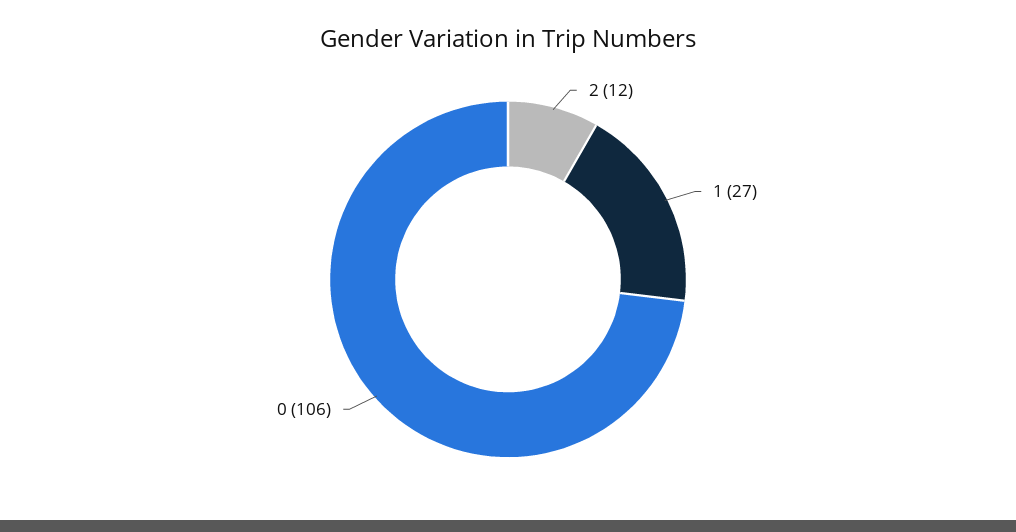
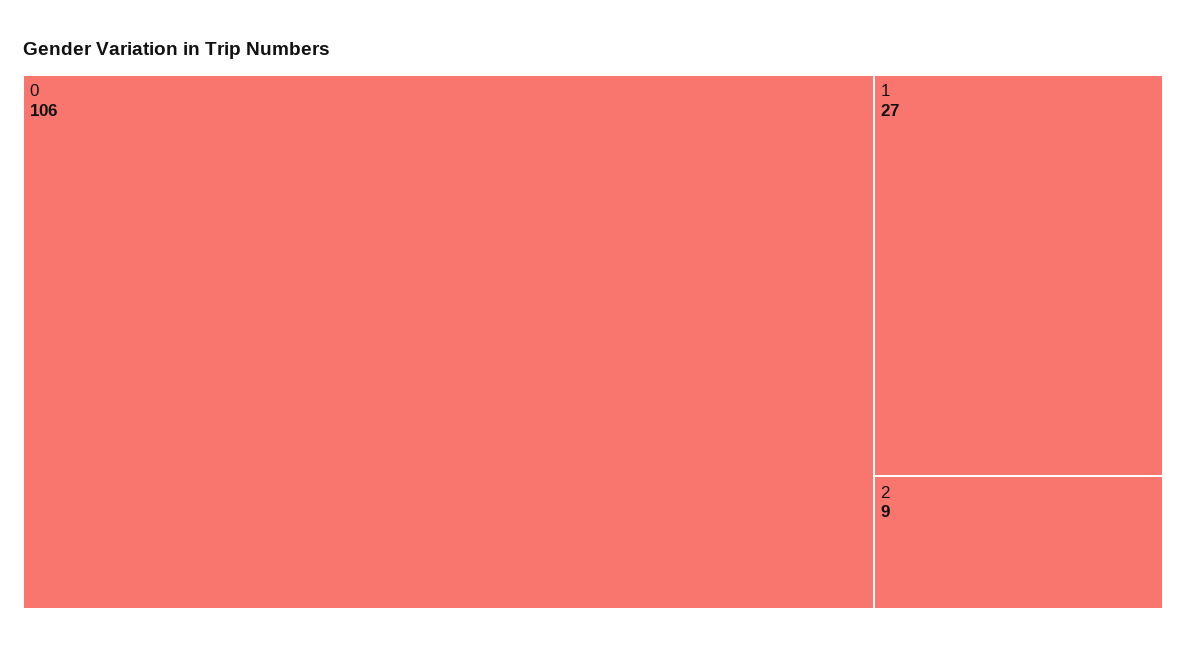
2: 12 -> 9

